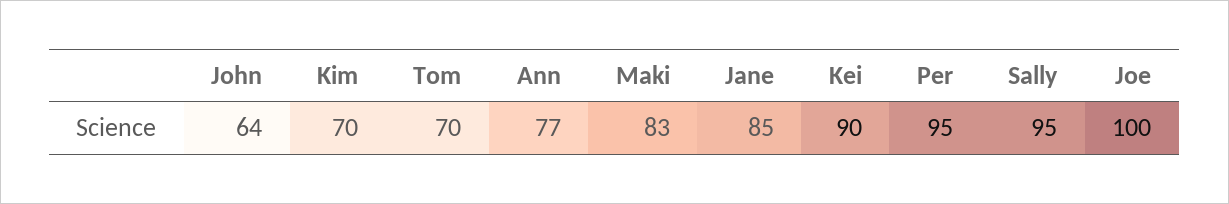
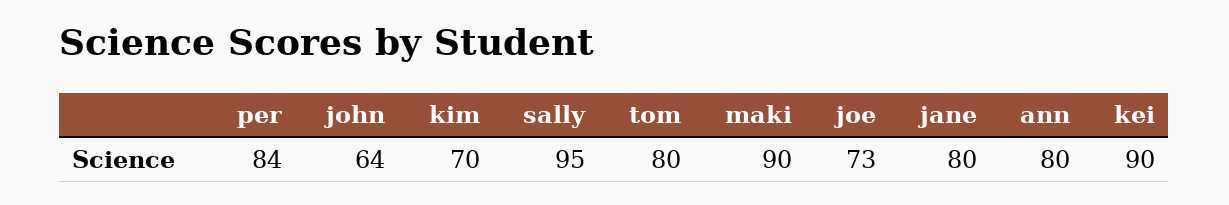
Tom: 70 -> 80
Ann: 77 -> 80
Maki: 83 -> 90
Jane: 85 -> 80
Per: 95 -> 84
Joe: 100 -> 73

